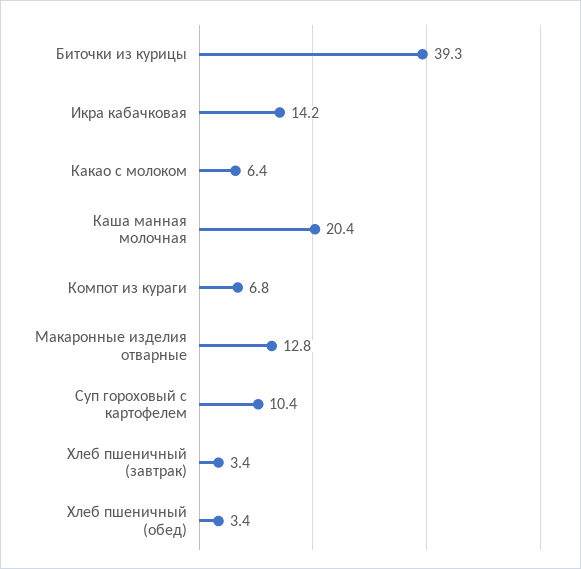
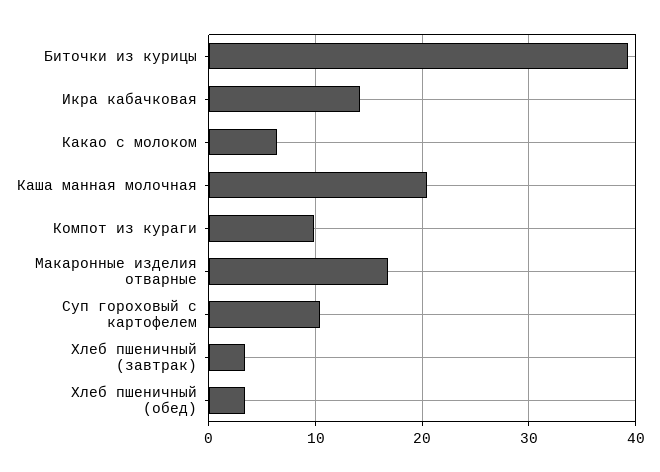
Компот из кураги: 6.8 -> 10
Макаронные изделия отварные: 12.8 -> 17

